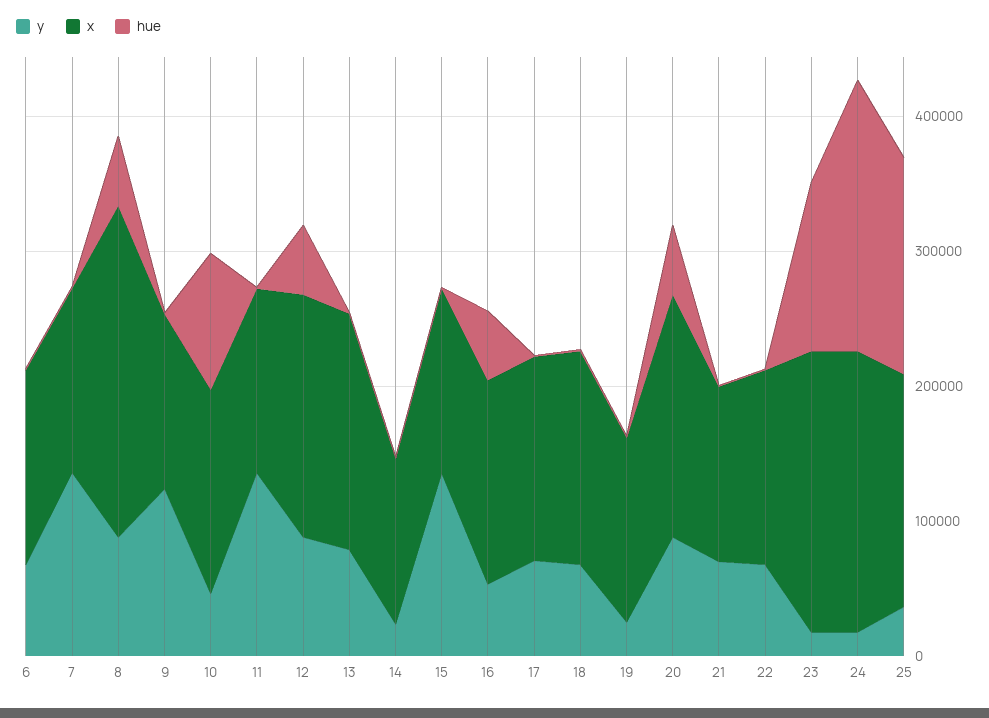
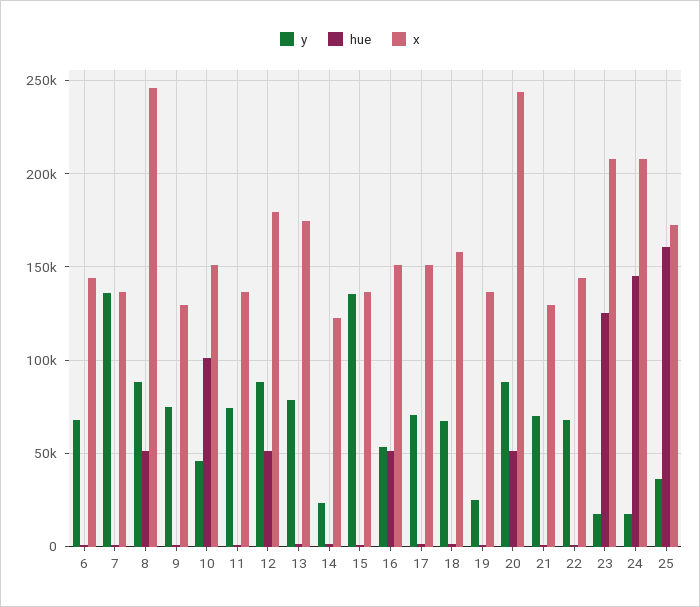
y, 9: 120000 -> 75000
y, 11: 140000 -> 75000
x, 20: 180000 -> 245000
hue, 24: 200000 -> 145000

